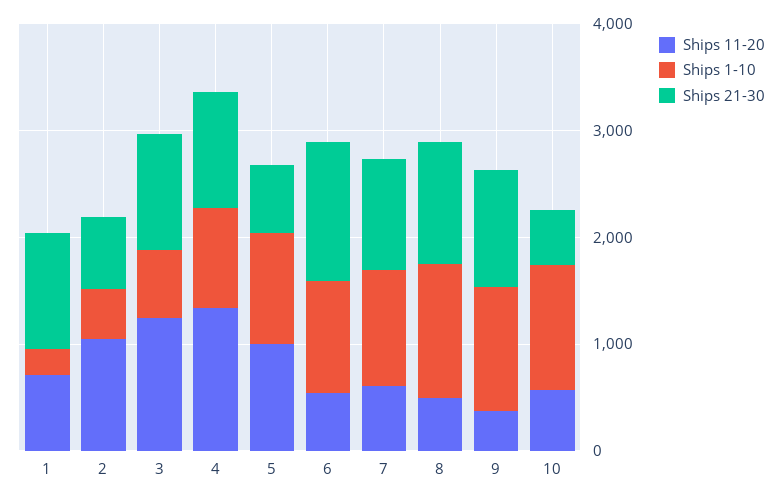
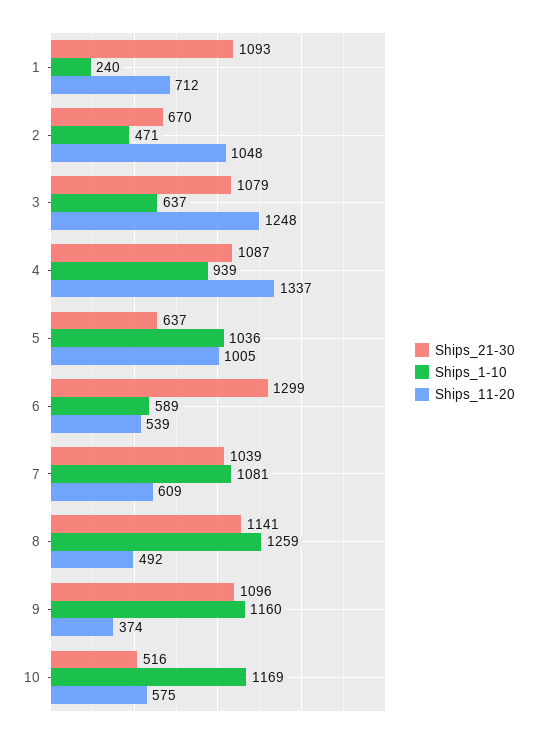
Ships 1-10, 6: 1000 -> 589

